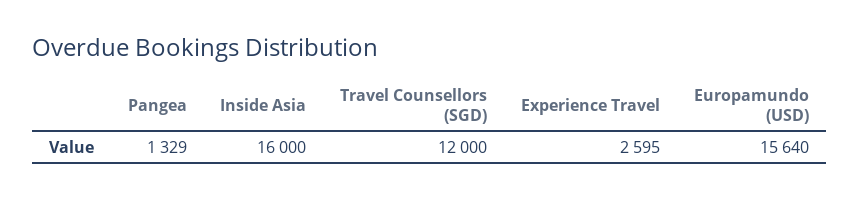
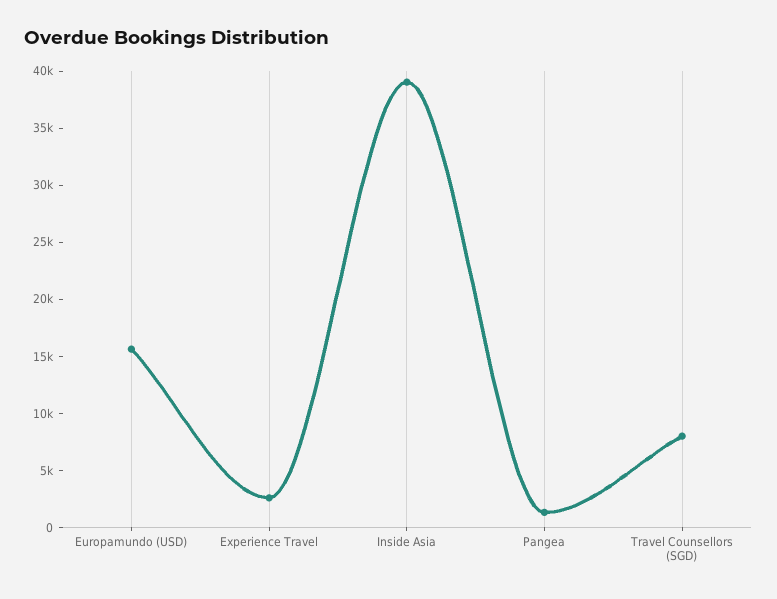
Inside Asia: 16000 -> 39000
Travel Counsellors (SGD): 12000 -> 8000

